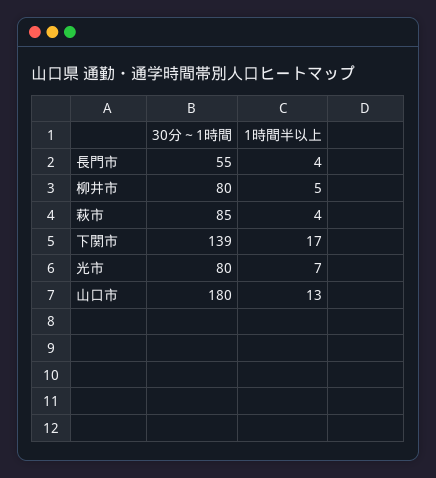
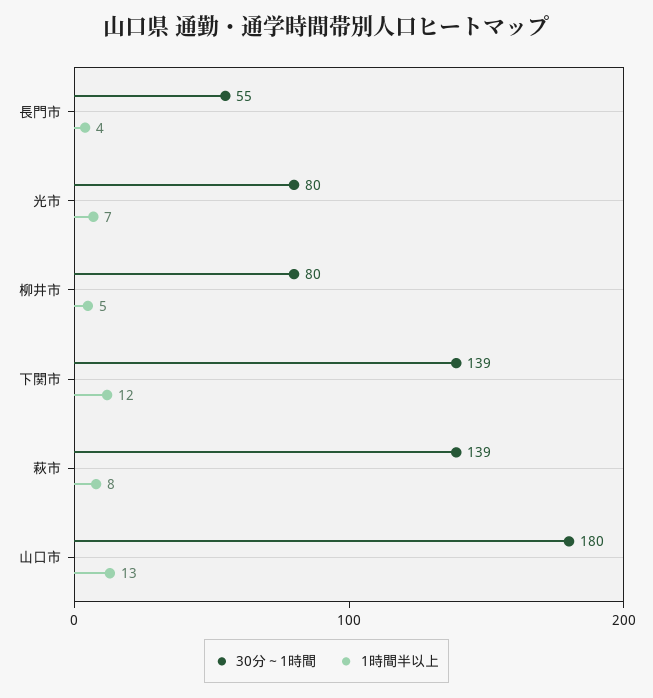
30分～1時間, 萩市: 85 -> 139
1時間半以上, 萩市: 4 -> 8
1時間半以上, 下関市: 17 -> 12

